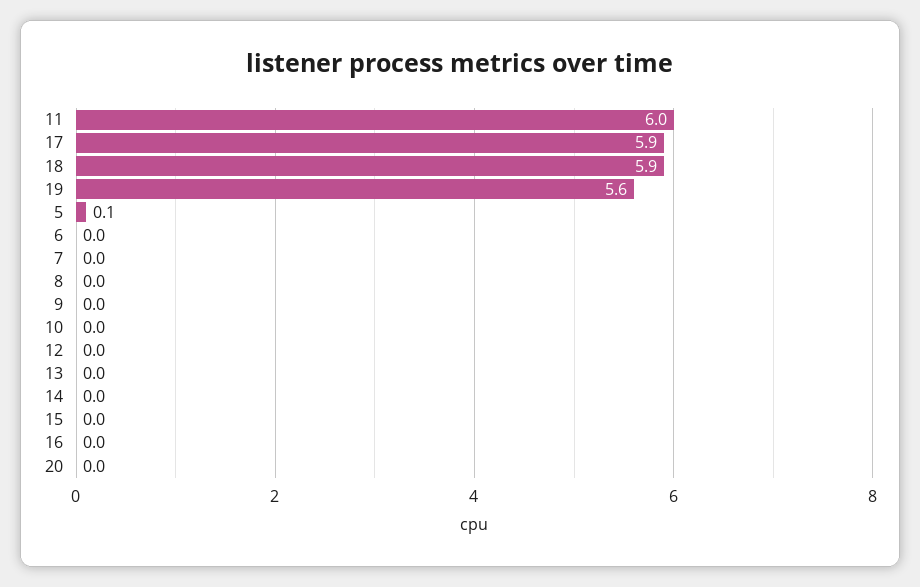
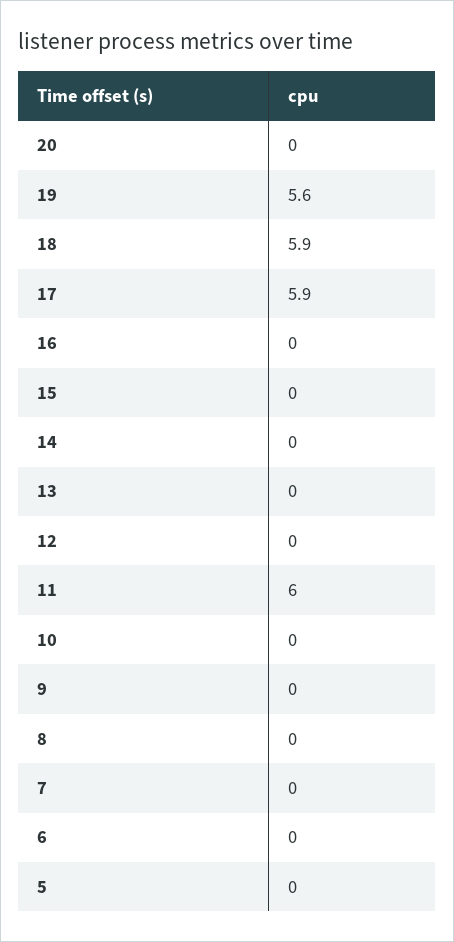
5: 0.1 -> 0

